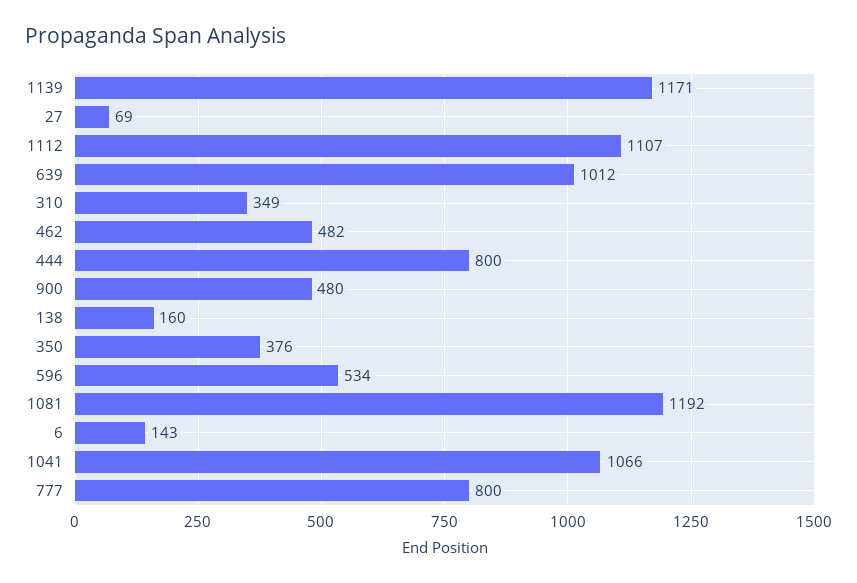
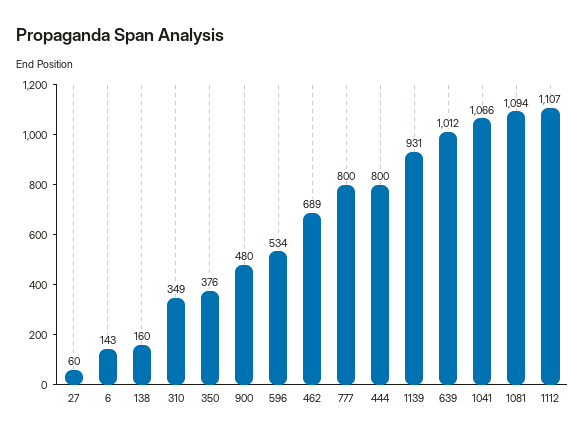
1139: 1171 -> 931
27: 69 -> 60
462: 482 -> 689
1081: 1192 -> 1094

